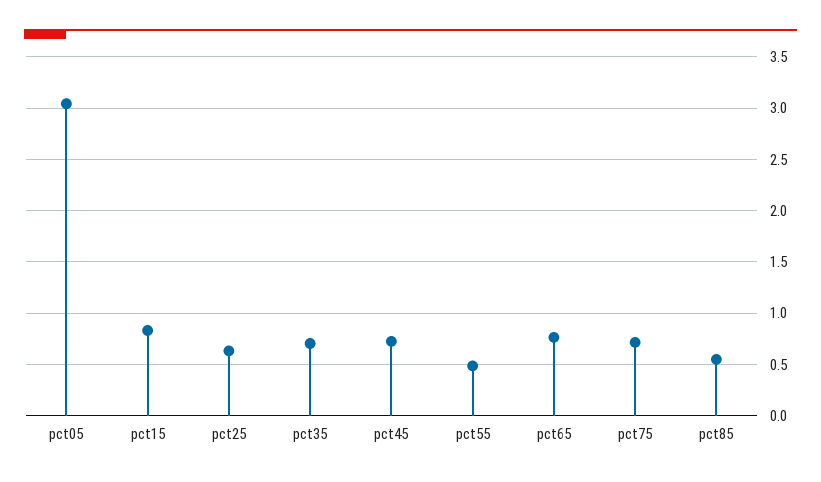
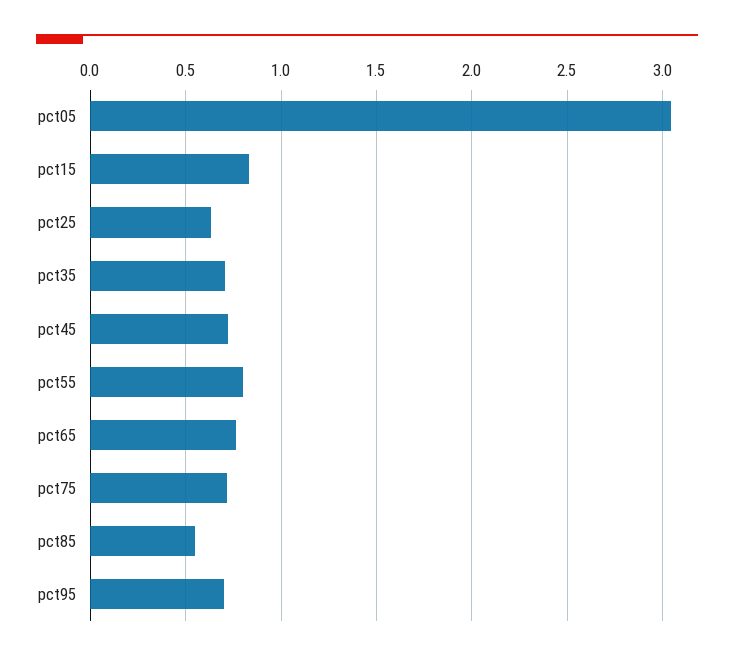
pct55: 0.5 -> 0.8
pct95: none -> 0.7

